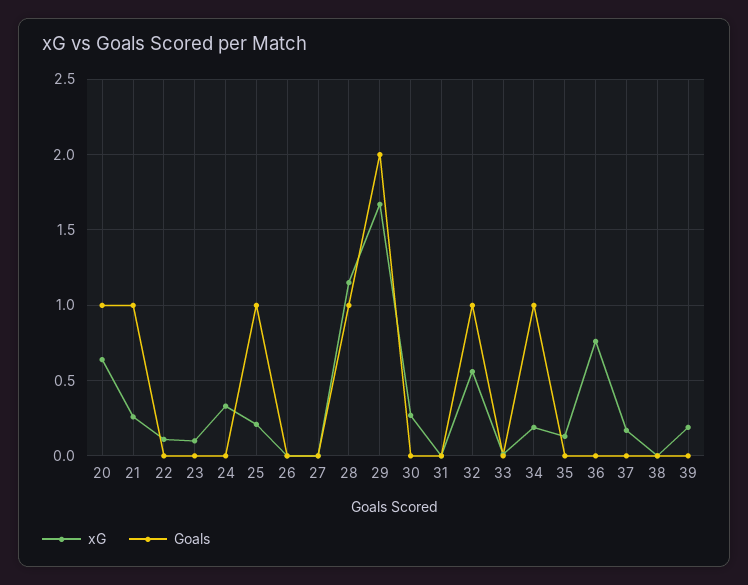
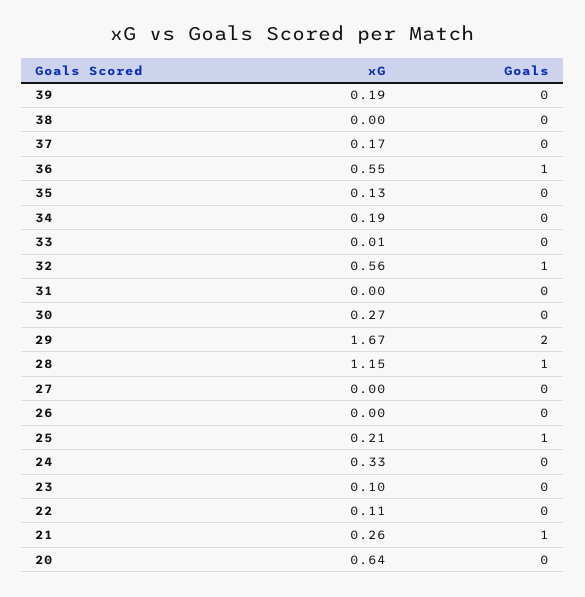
Goals, 20: 1 -> 0
Goals, 34: 1 -> 0
xG, 36: 0.75 -> 0.55
Goals, 36: 0 -> 1

